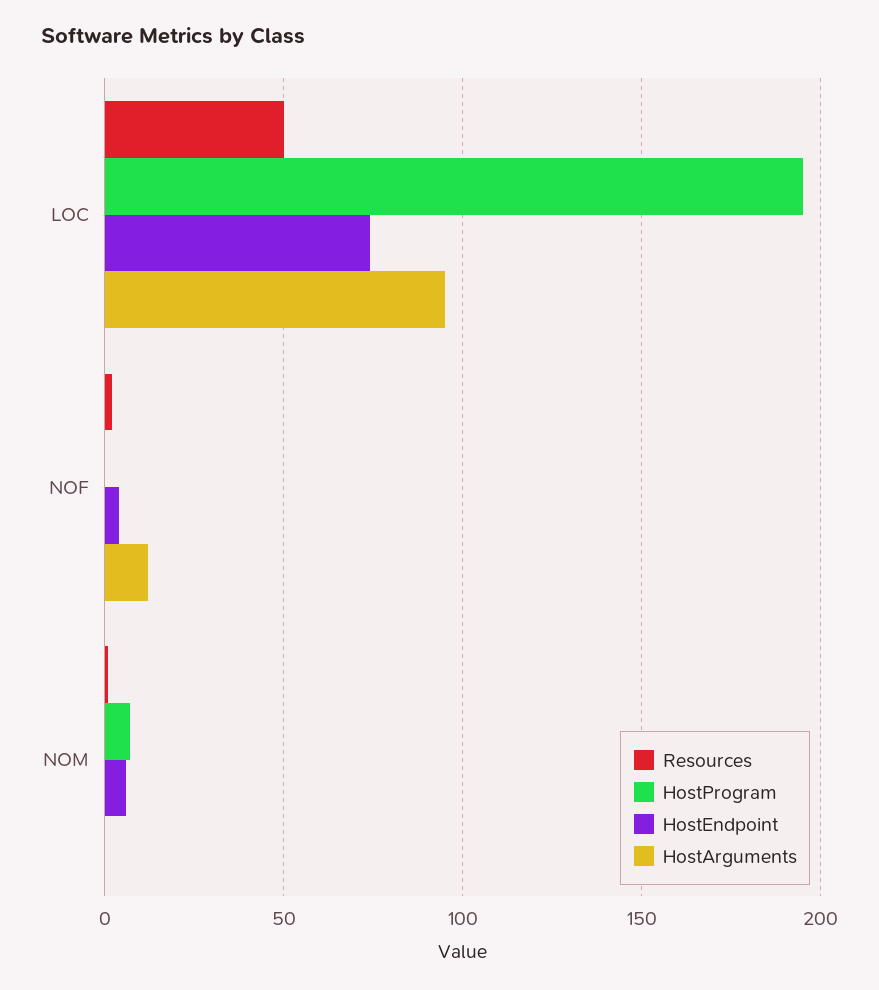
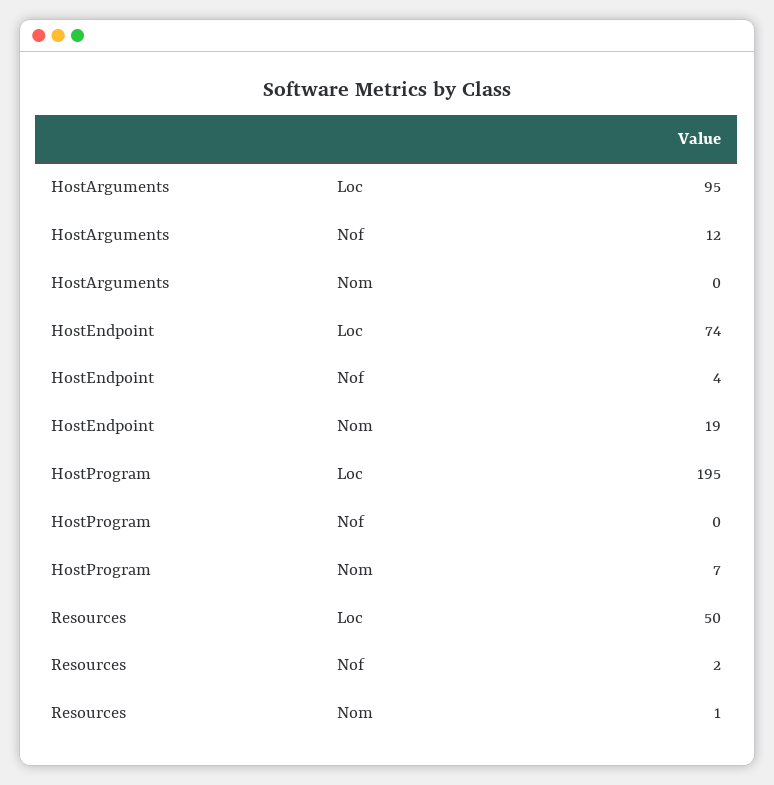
HostEndpoint, NOM: 5 -> 19

